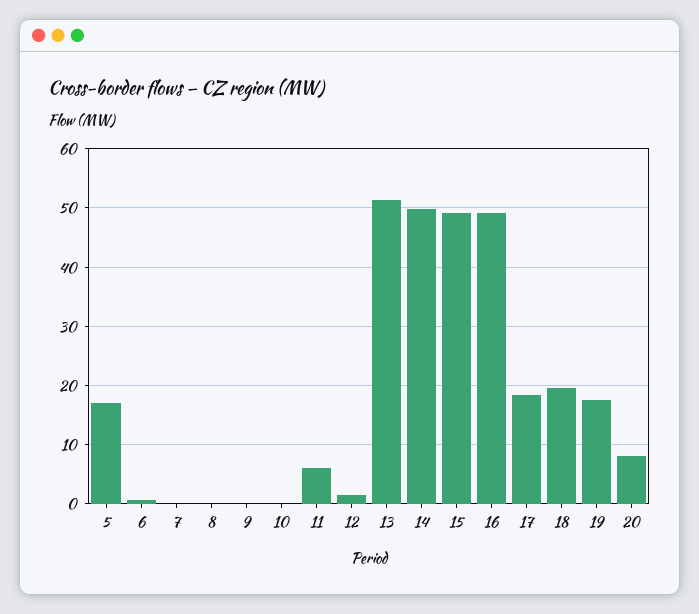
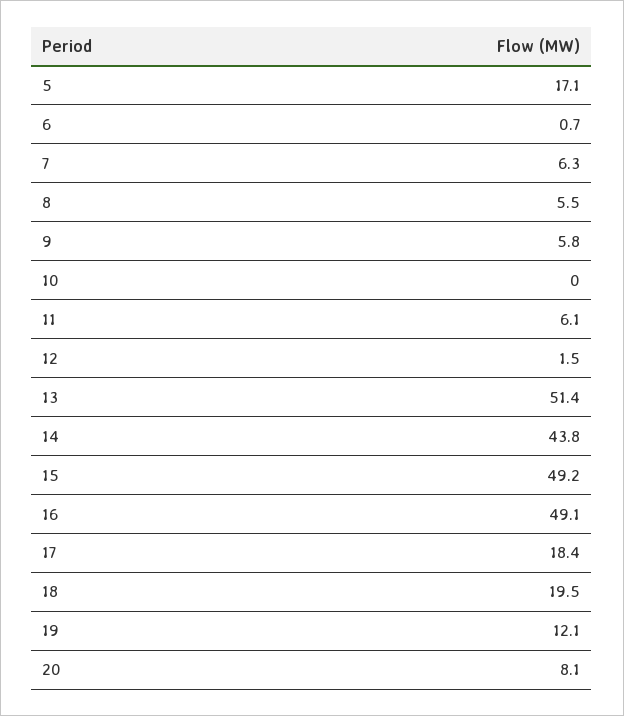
7: 0 -> 6.3
8: 0 -> 5.5
9: 0 -> 5.8
14: 50 -> 43.8
19: 18 -> 12.1

